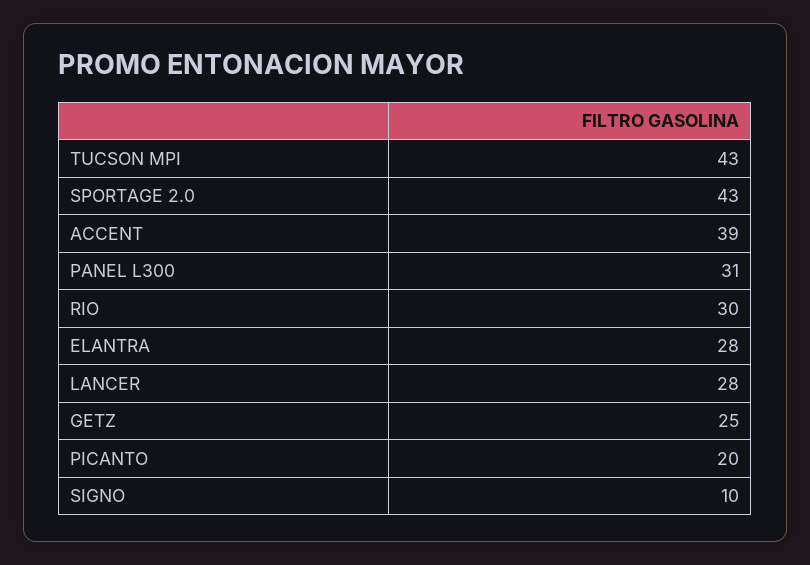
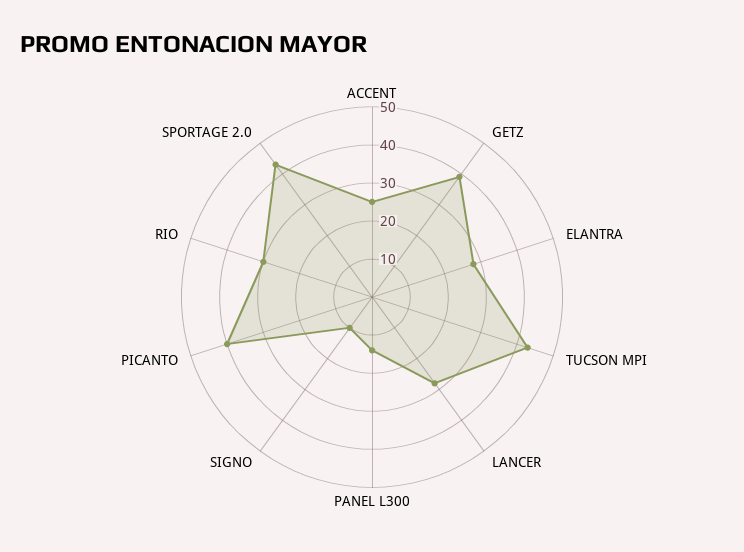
ACCENT: 39 -> 25
PANEL L300: 31 -> 15
GETZ: 25 -> 40
PICANTO: 20 -> 40

